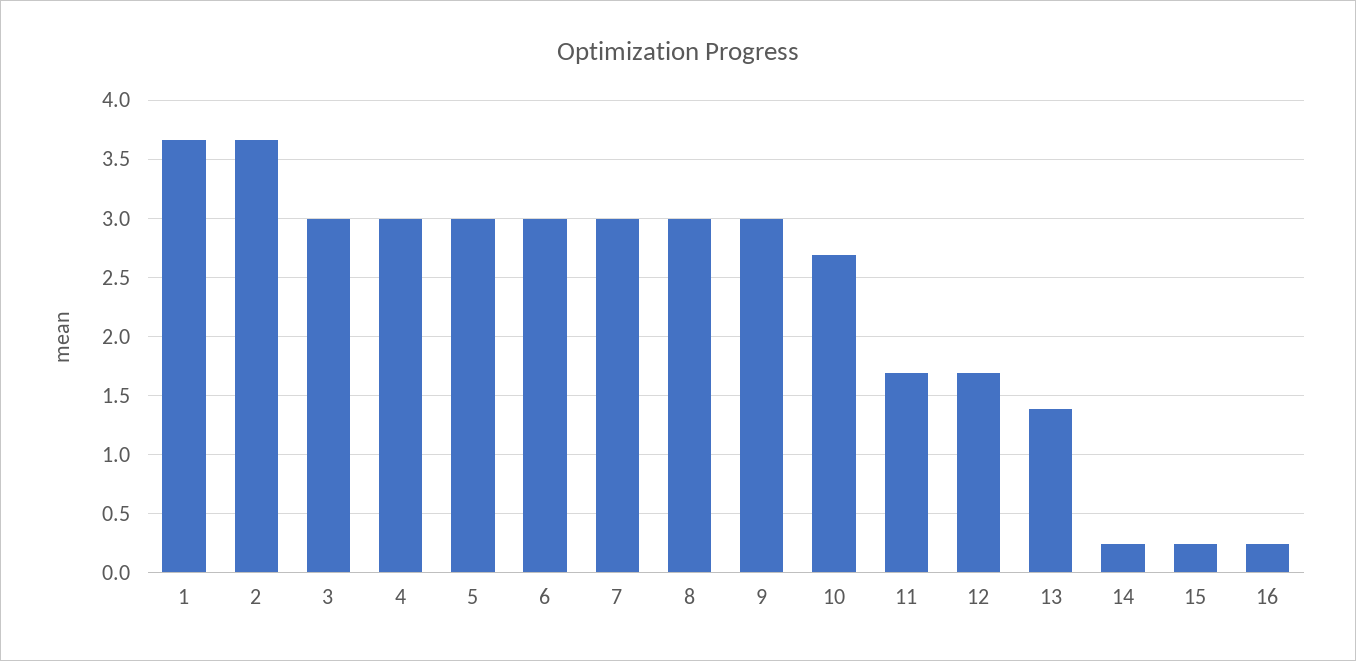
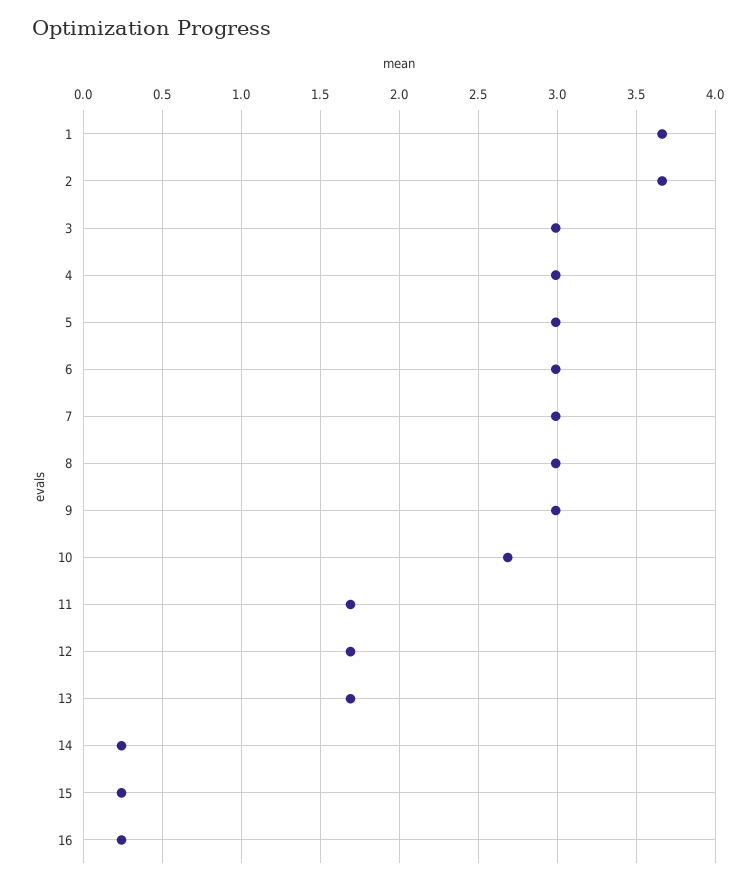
13: 1.4 -> 1.7

